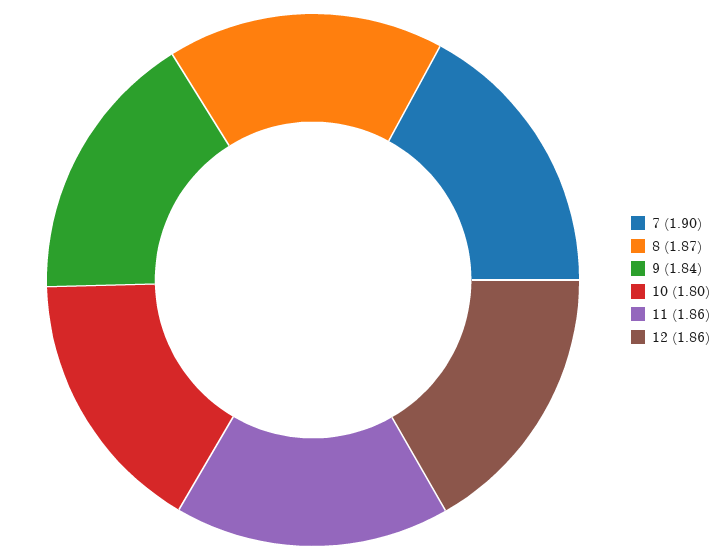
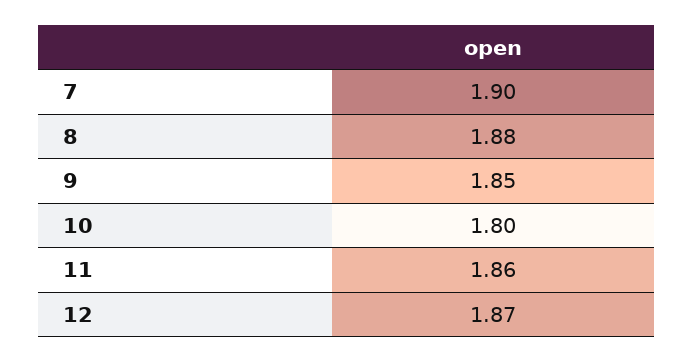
8: 1.87 -> 1.88
9: 1.84 -> 1.85
12: 1.86 -> 1.87

